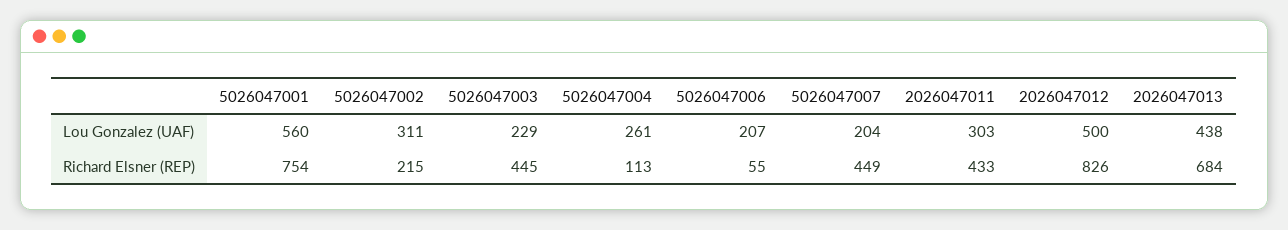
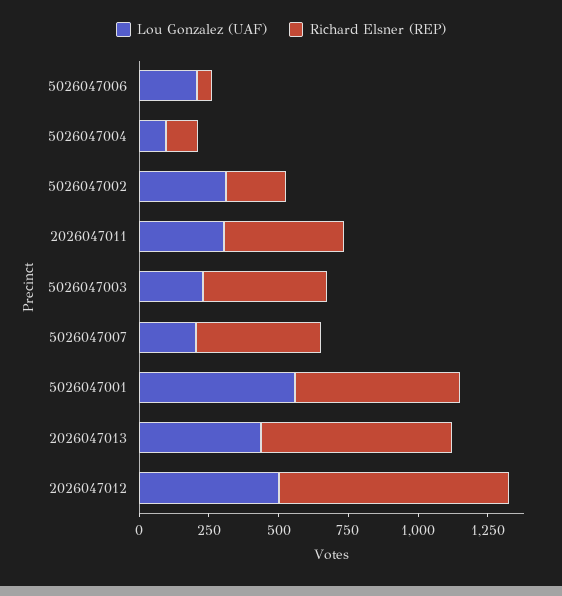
Lou Gonzalez (UAF), 5026047004: 261 -> 100
Richard Elsner (REP), 5026047001: 754 -> 600

